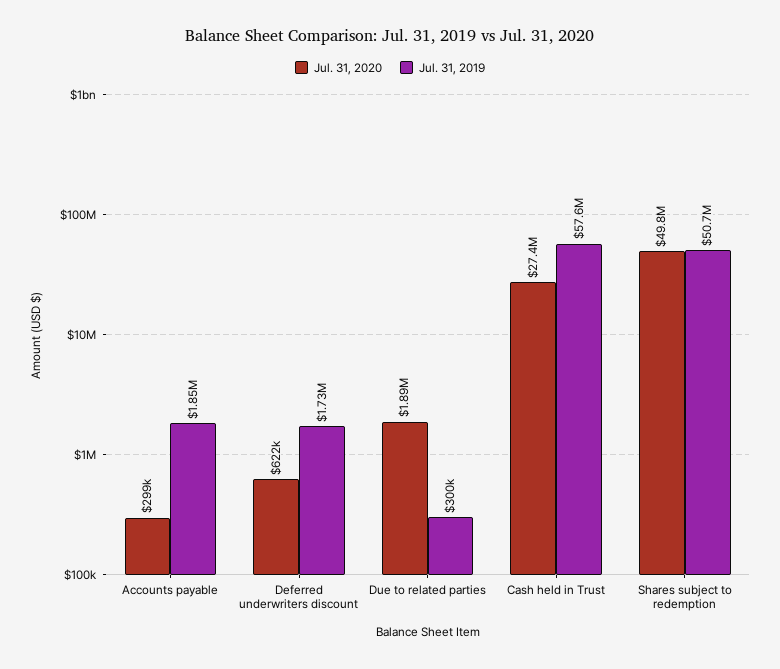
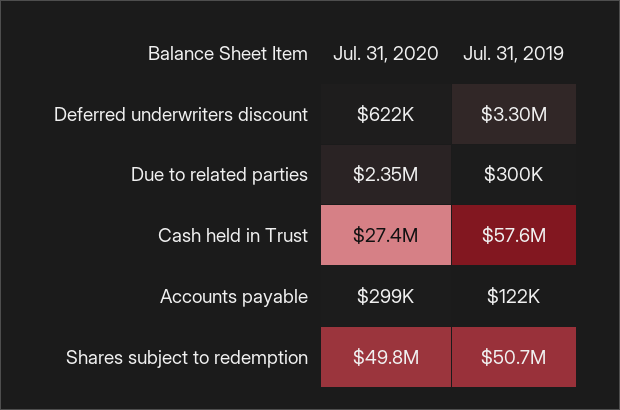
Jul. 31, 2019, Accounts payable: 1850000 -> 122000
Jul. 31, 2019, Deferred underwriters discount: 1730000 -> 3300000
Jul. 31, 2020, Due to related parties: 1890000 -> 2350000

